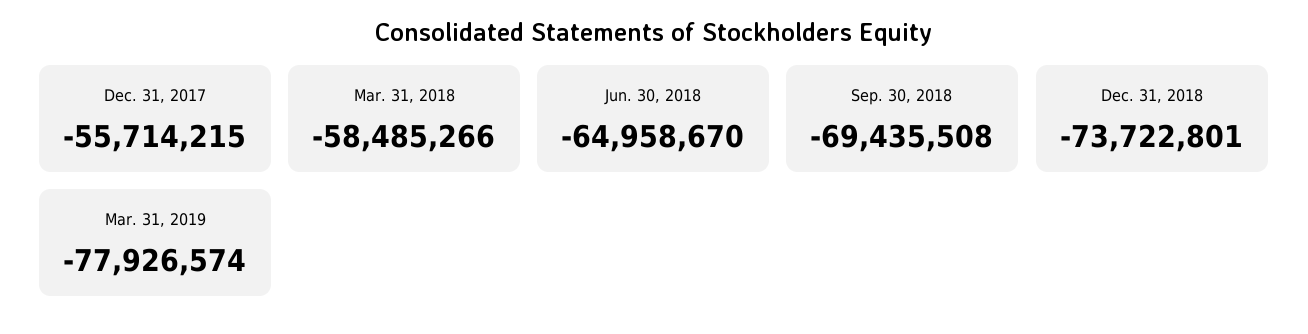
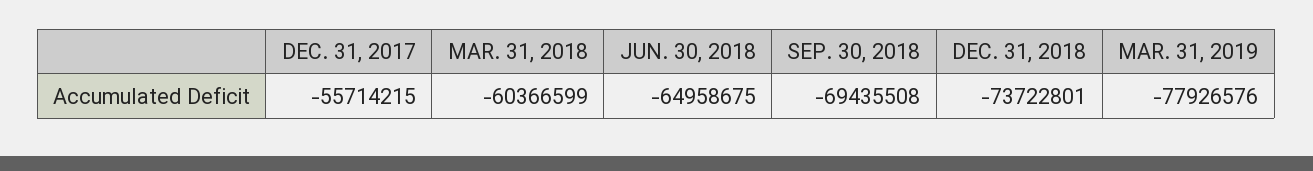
Mar. 31, 2018: -58485266 -> -60366599
Jun. 30, 2018: -64958670 -> -64958675
Mar. 31, 2019: -77926574 -> -77926576

